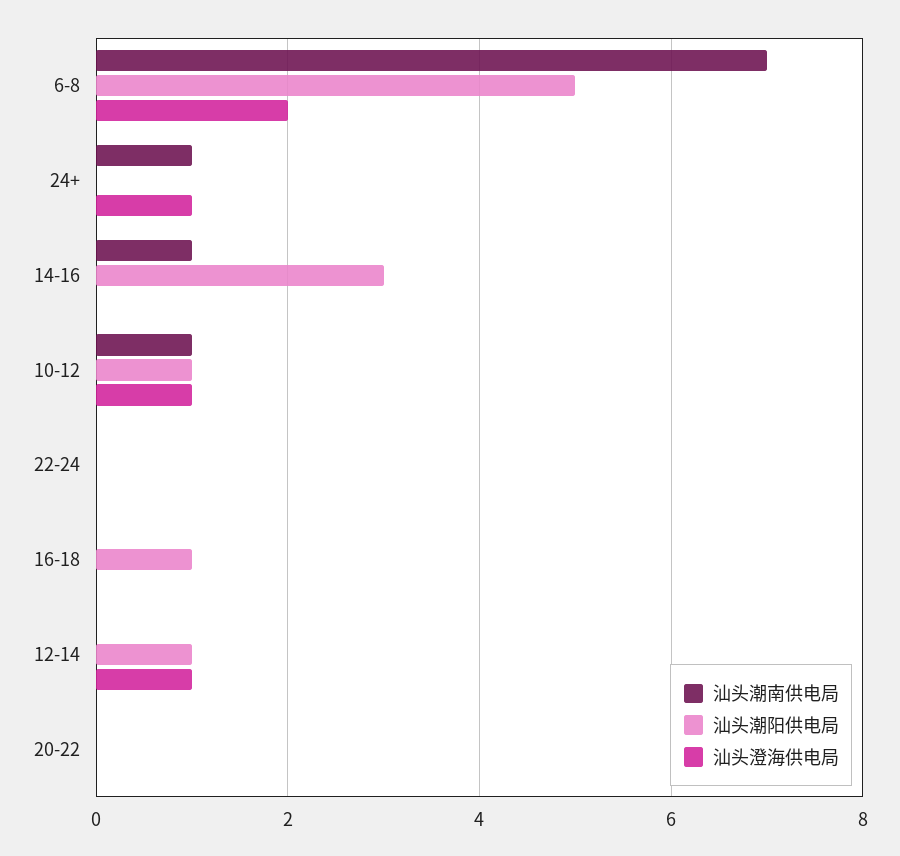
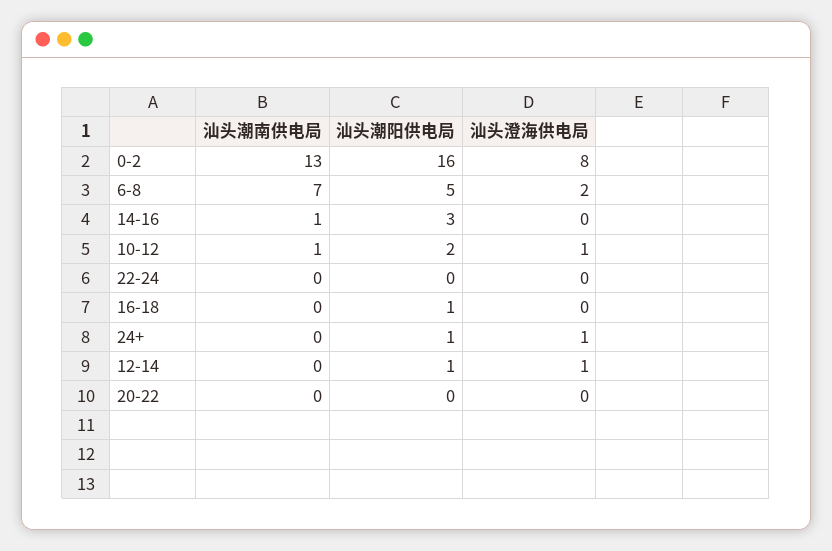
汕头潮南供电局, 24+: 1 -> 0
汕头潮阳供电局, 24+: 0 -> 1
汕头潮阳供电局, 10-12: 1 -> 2
汕头潮南供电局, 0-2: none -> 13
汕头潮阳供电局, 0-2: none -> 16
汕头澄海供电局, 0-2: none -> 8

